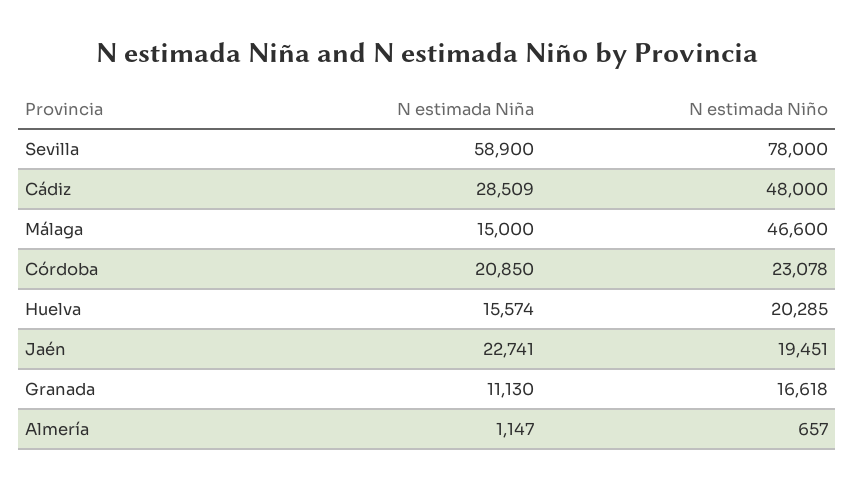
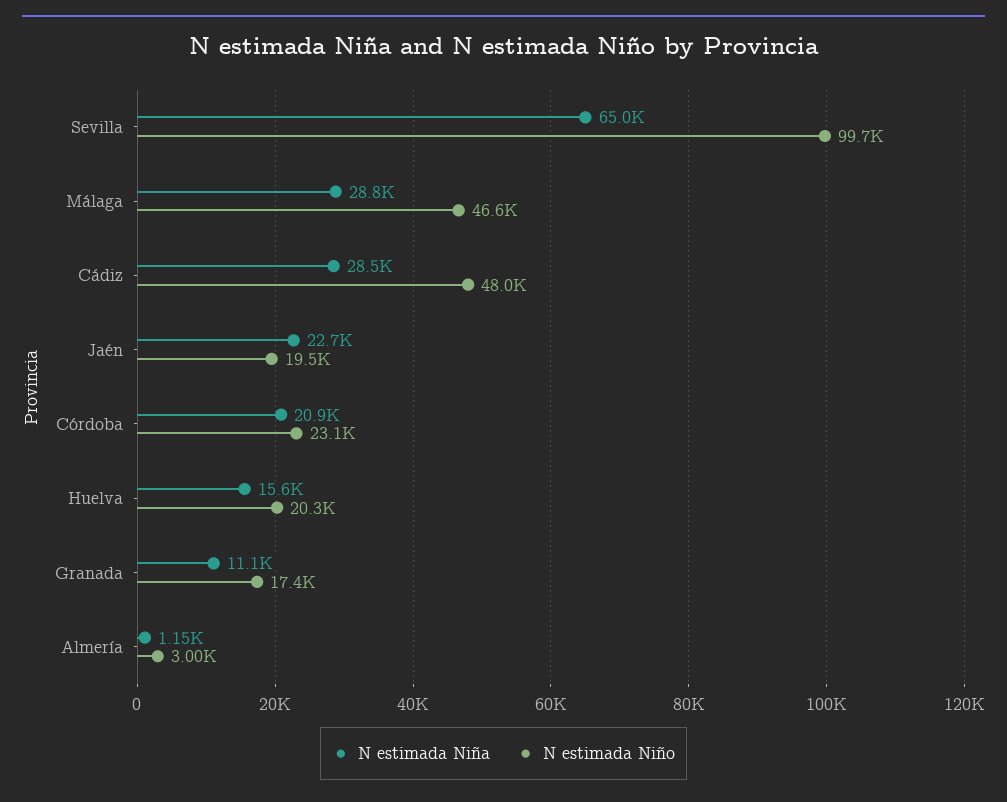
N estimada Niña, Sevilla: 58900 -> 65000
N estimada Niño, Sevilla: 78000 -> 99700
N estimada Niña, Málaga: 15000 -> 28800
N estimada Niño, Granada: 16618 -> 17400
N estimada Niño, Almería: 657 -> 3000

